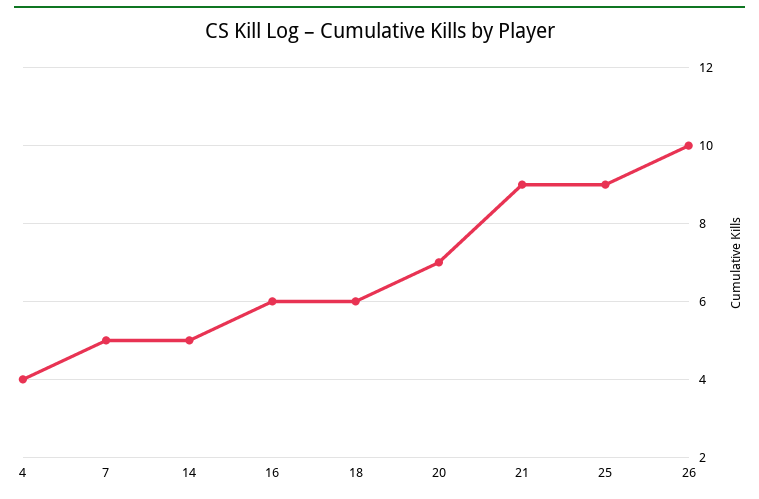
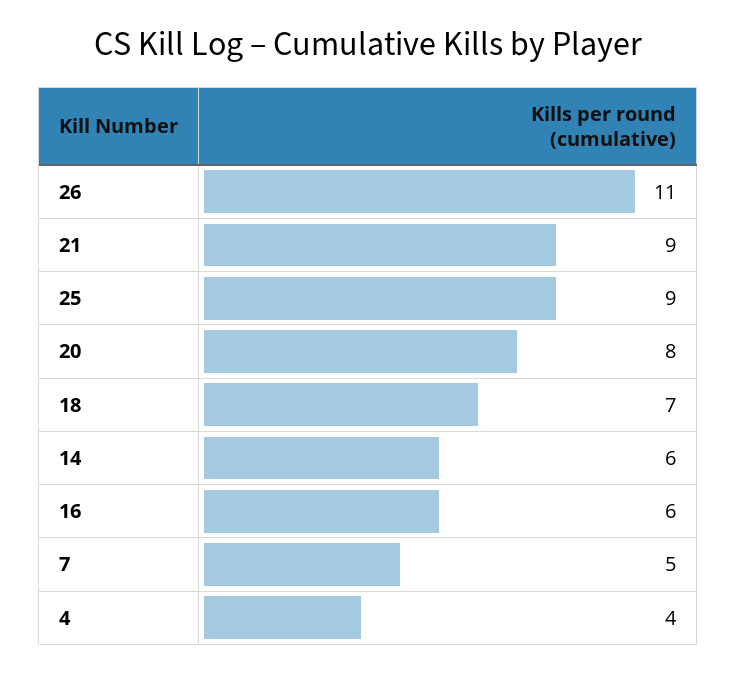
14: 5 -> 6
18: 6 -> 7
20: 7 -> 8
26: 10 -> 11

